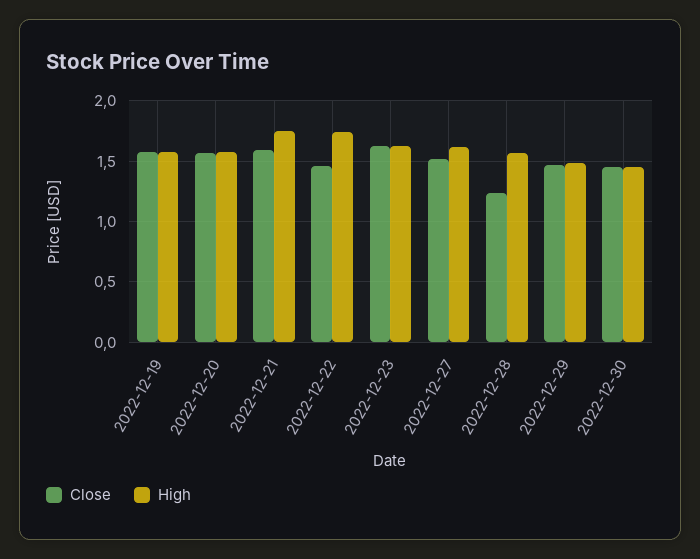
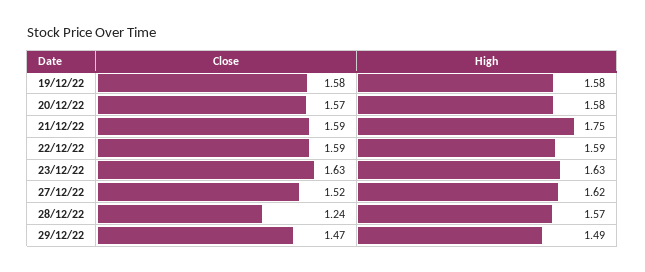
Close, 2022-12-22: 1.45 -> 1.59
High, 2022-12-22: 1.75 -> 1.59
Close, 2022-12-30: 1.45 -> none
High, 2022-12-30: 1.45 -> none

